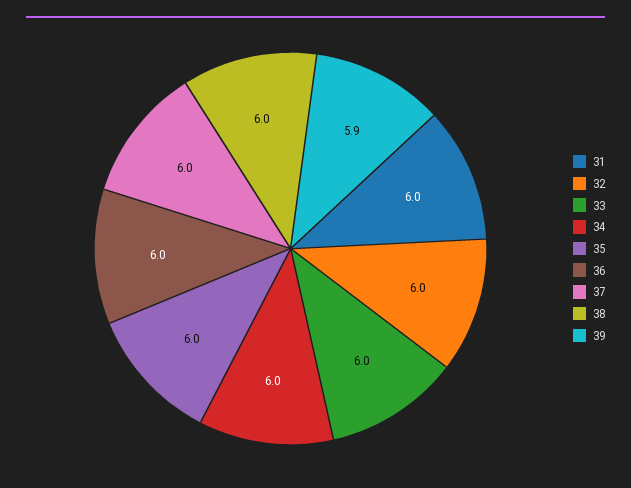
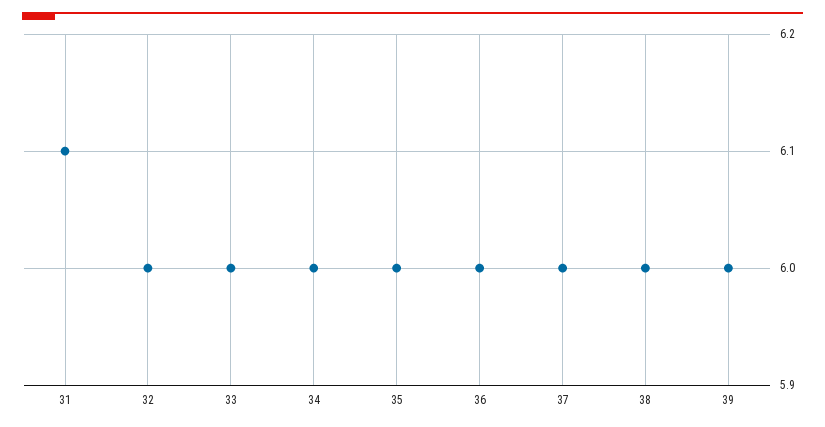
31: 6 -> 6.1
39: 5.9 -> 6

